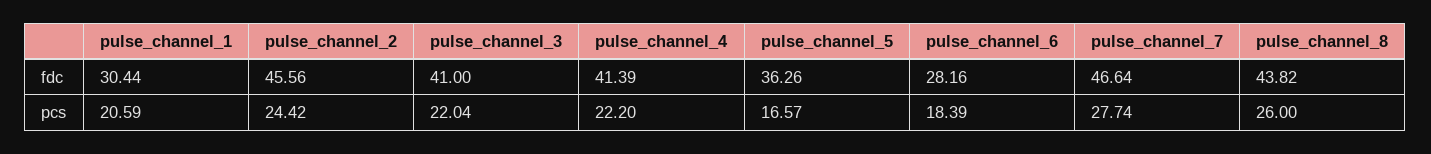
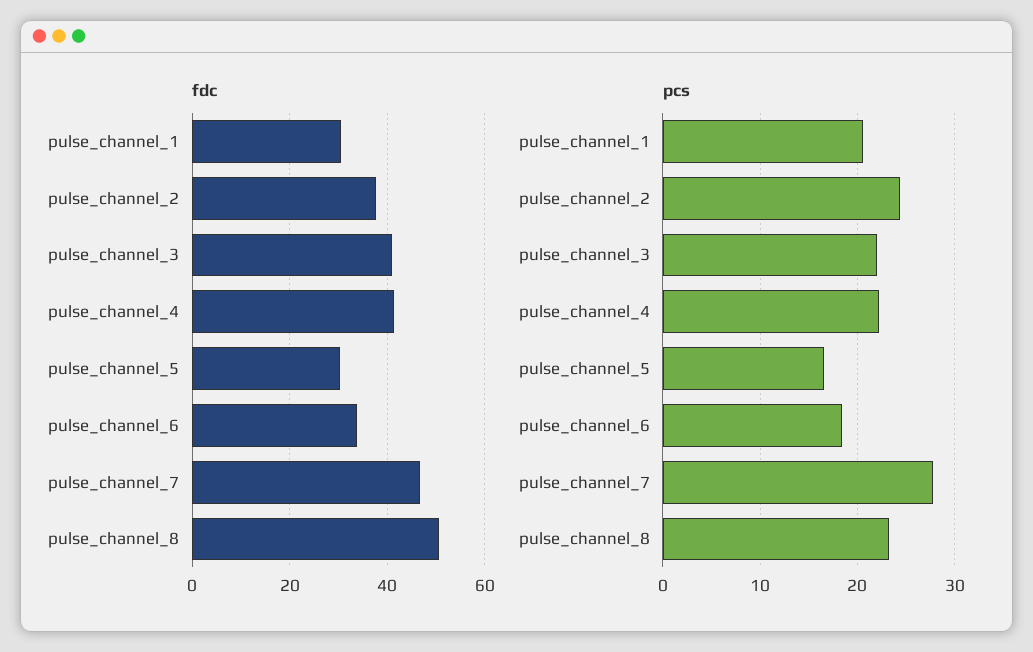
fdc, pulse_channel_2: 45.56 -> 38
fdc, pulse_channel_5: 36.26 -> 30
fdc, pulse_channel_6: 28.16 -> 34
fdc, pulse_channel_8: 43.82 -> 50
pcs, pulse_channel_8: 26 -> 23

